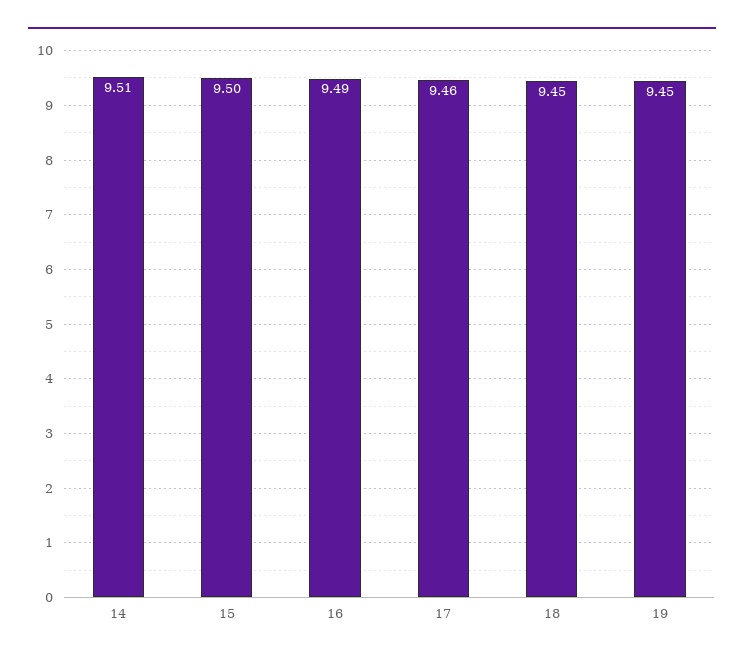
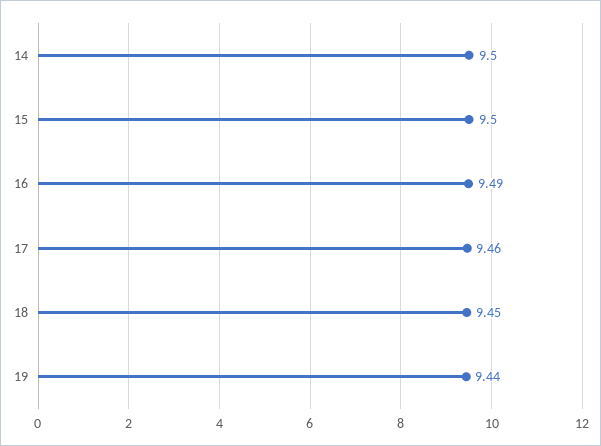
14: 9.51 -> 9.5
19: 9.45 -> 9.44

